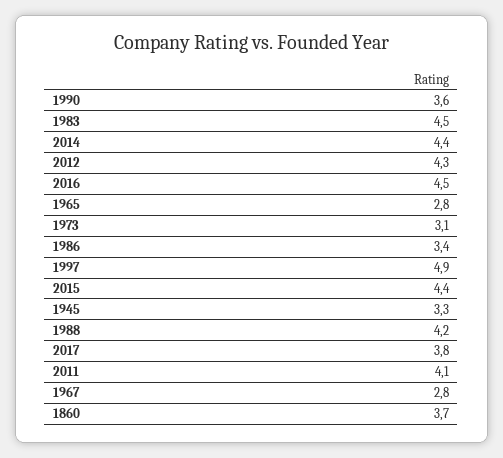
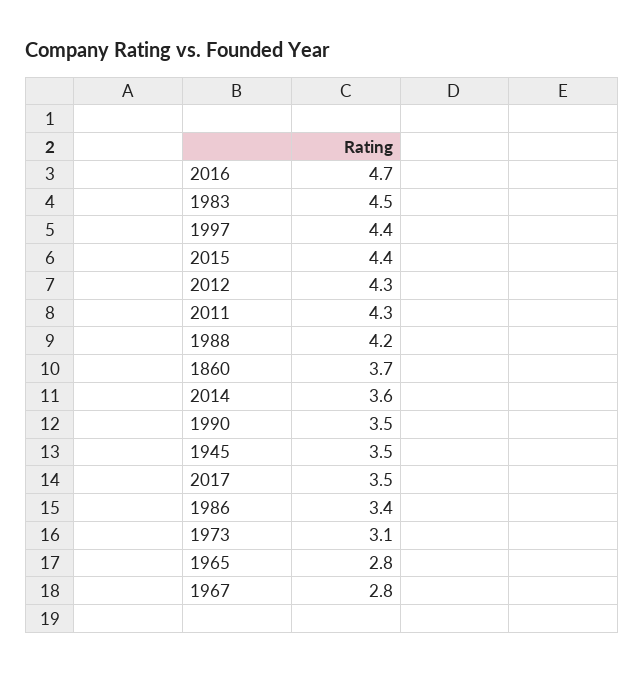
1990: 3.6 -> 3.5
2014: 4.4 -> 3.6
2016: 4.5 -> 4.7
1997: 4.9 -> 4.4
1945: 3.3 -> 3.5
2017: 3.8 -> 3.5
2011: 4.1 -> 4.3

